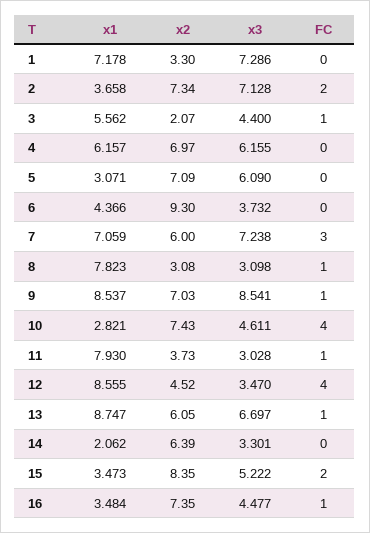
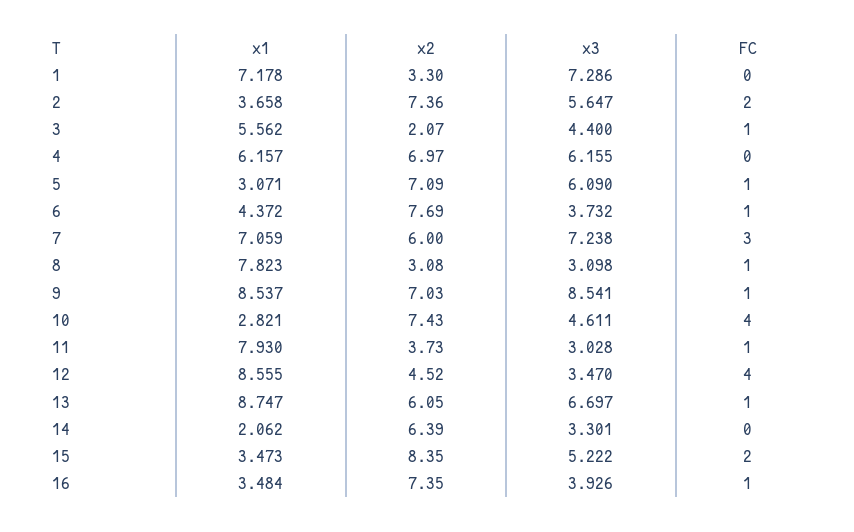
x2, 2: 7.34 -> 7.36
x3, 2: 7.128 -> 5.647
FC, 5: 0 -> 1
x1, 6: 4.366 -> 4.372
x2, 6: 9.3 -> 7.69
FC, 6: 0 -> 1
x3, 16: 4.477 -> 3.926

